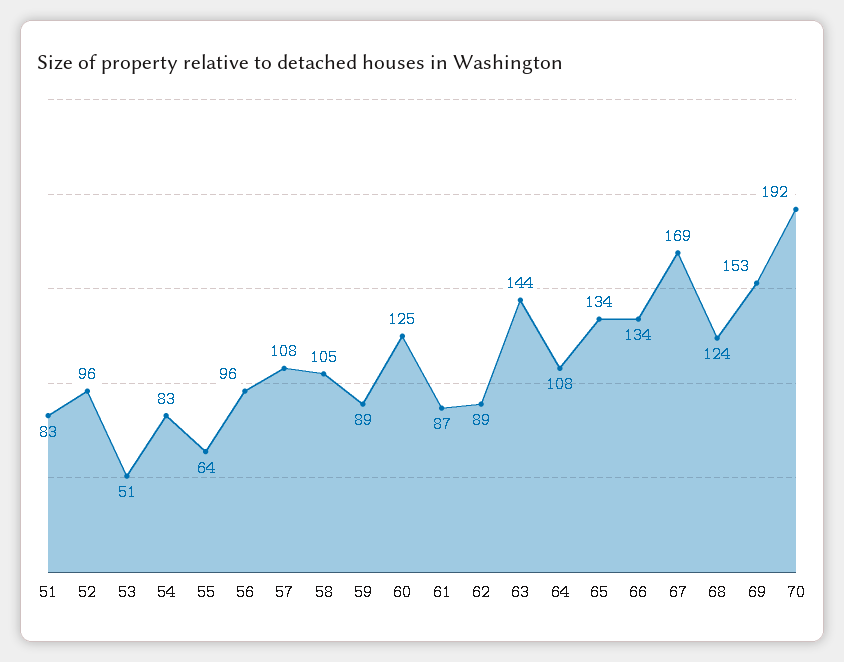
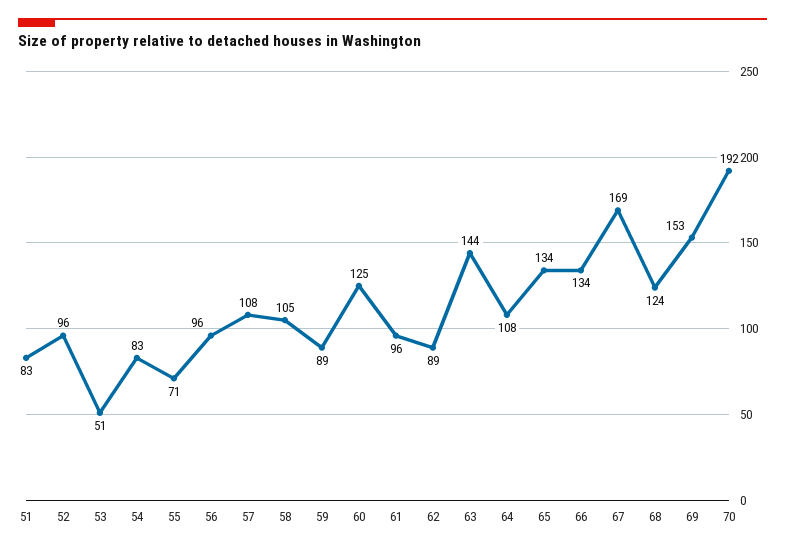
55: 64 -> 71
61: 87 -> 96

